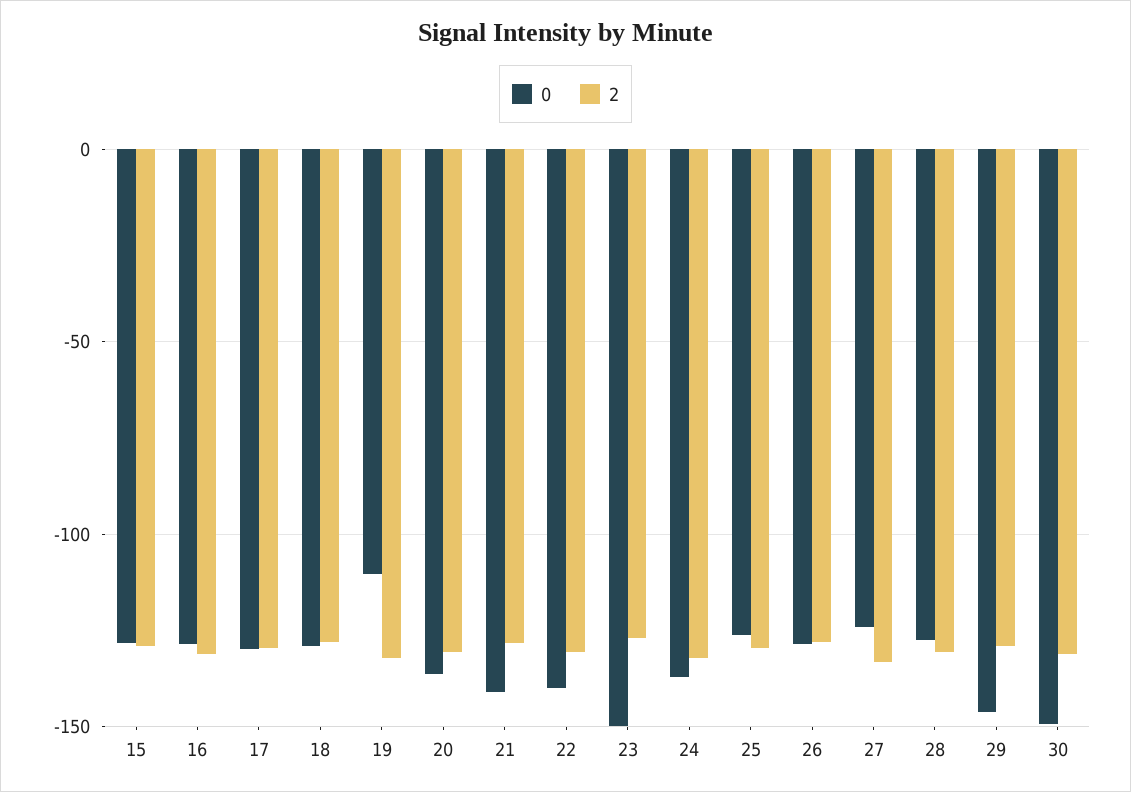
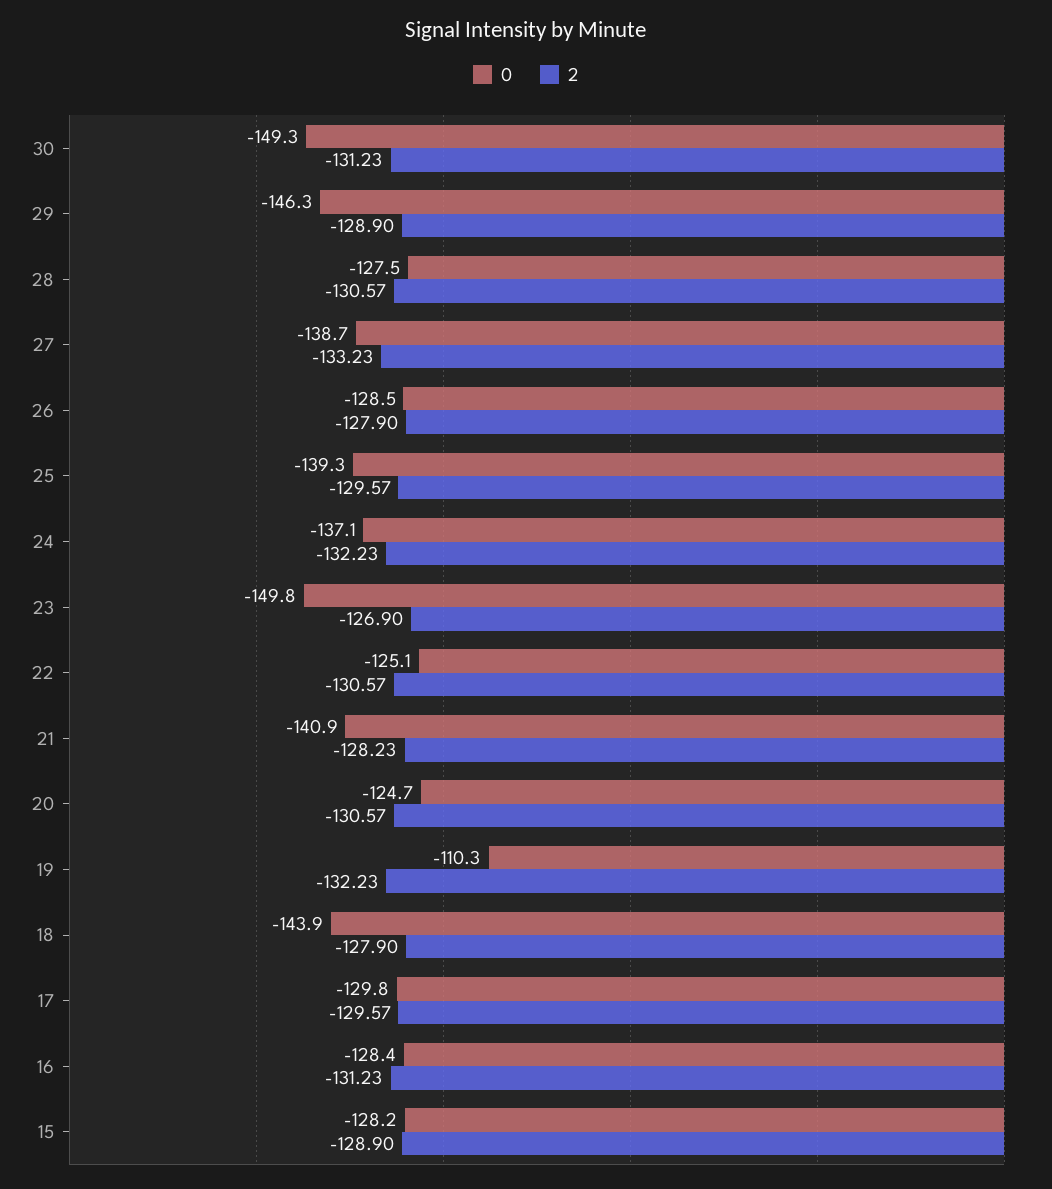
0, 18: -130 -> -143.9
0, 20: -135 -> -124.7
0, 22: -140 -> -125.1
0, 25: -125 -> -139.3
0, 27: -125 -> -138.7

